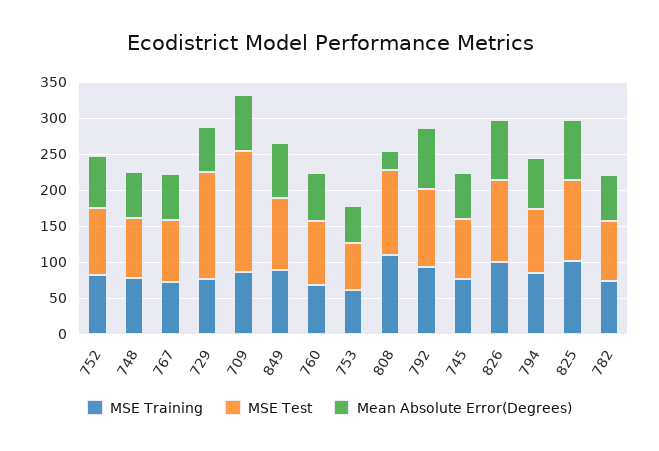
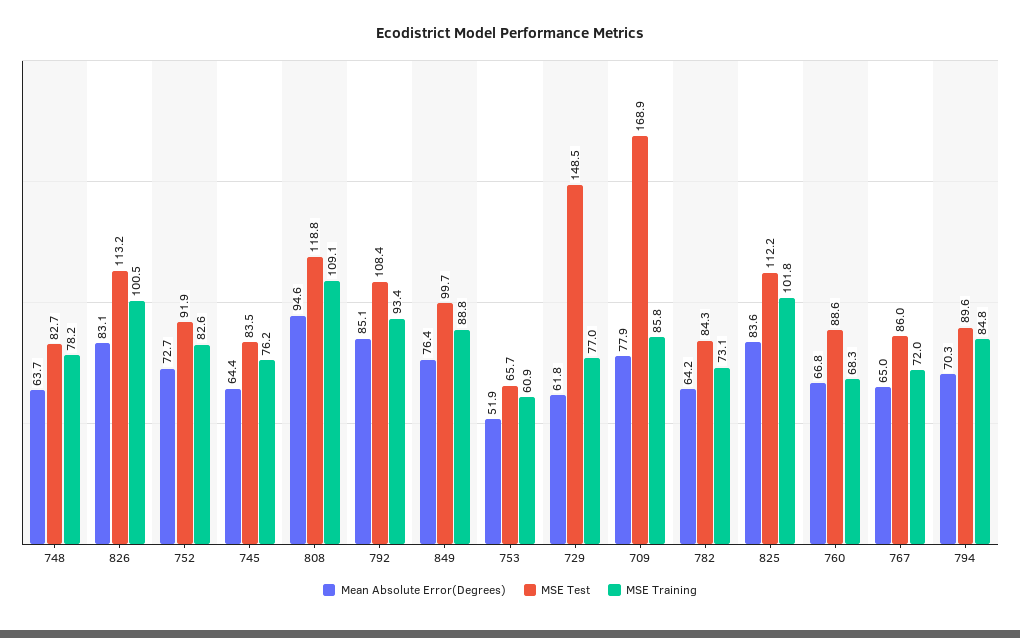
Mean Absolute Error(Degrees), 808: 25 -> 94.6

